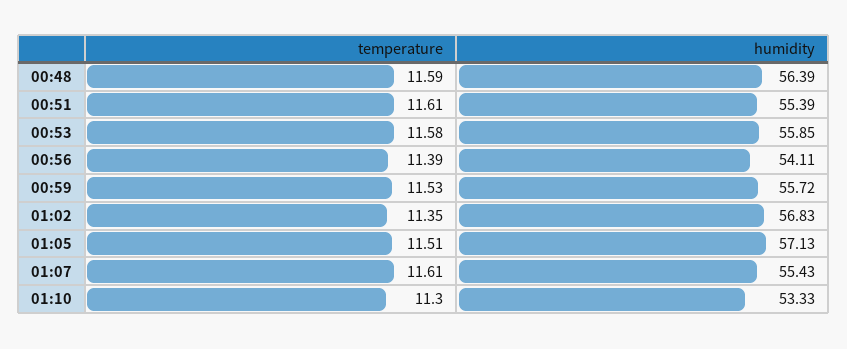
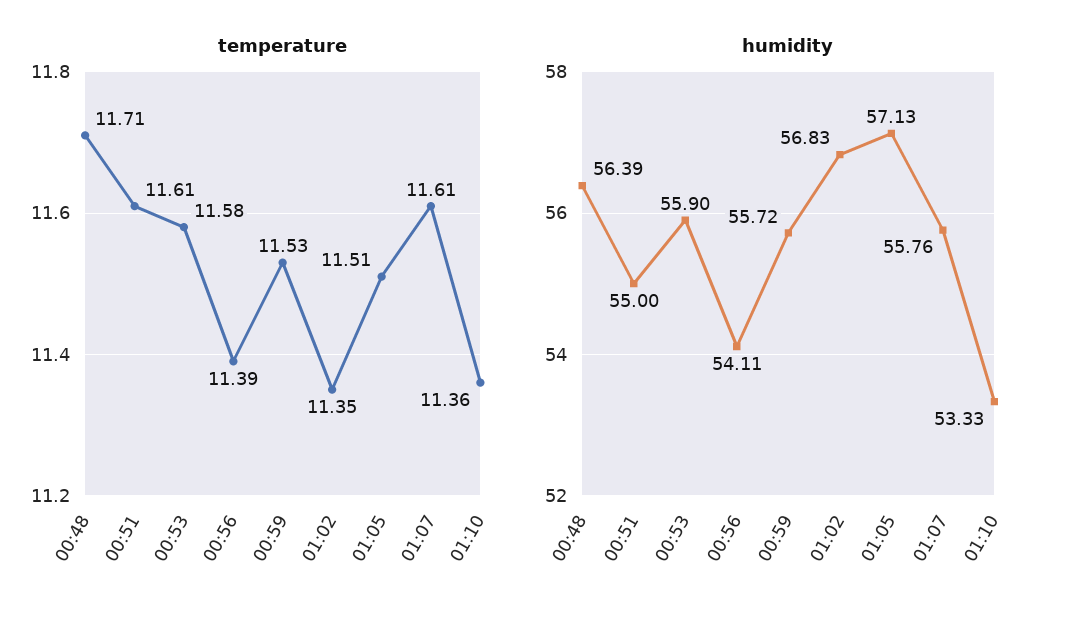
temperature, 00:48: 11.59 -> 11.71
humidity, 00:51: 55.39 -> 55
humidity, 00:53: 55.85 -> 55.9
humidity, 01:07: 55.43 -> 55.76
temperature, 01:10: 11.3 -> 11.36

